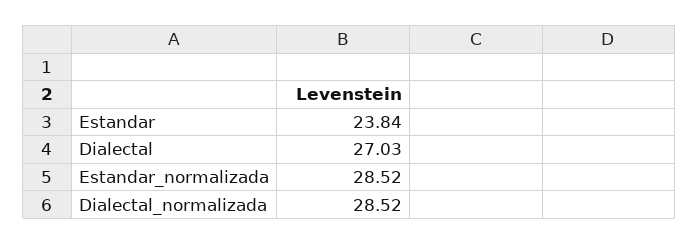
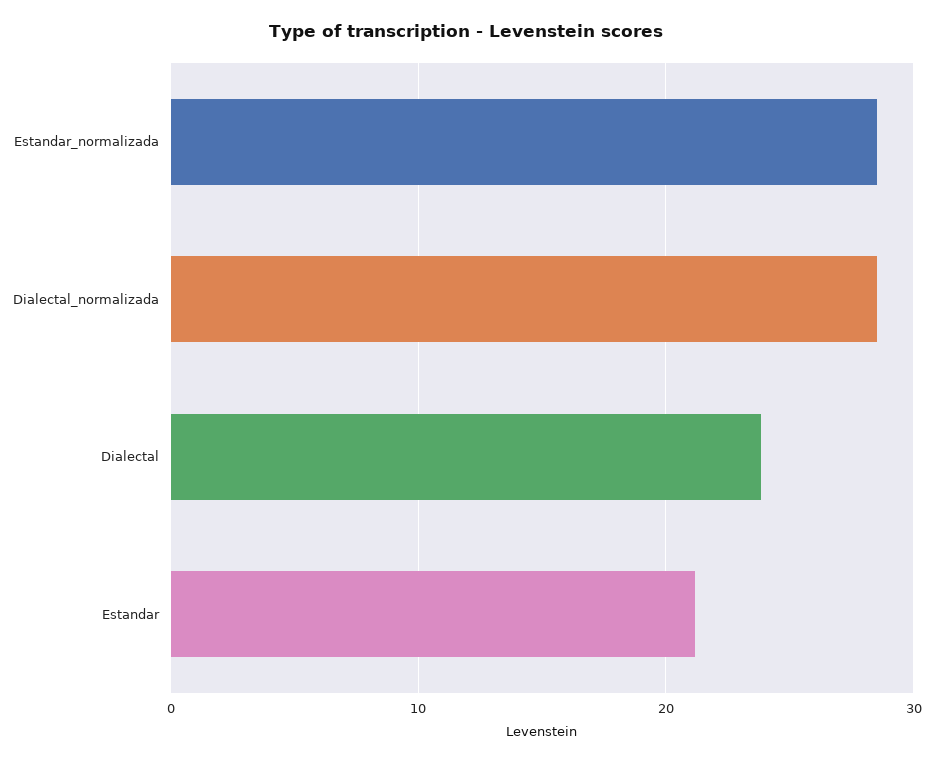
Estandar: 23.84 -> 21
Dialectal: 27.03 -> 24

